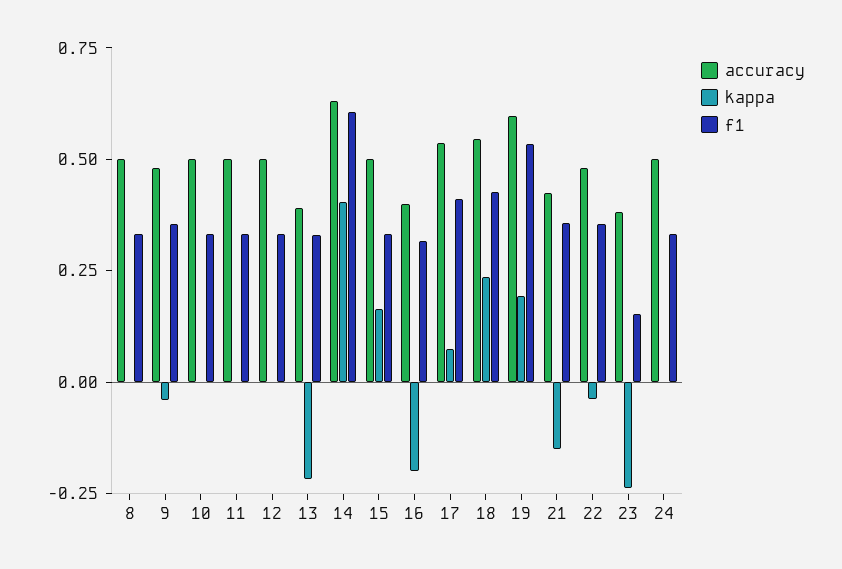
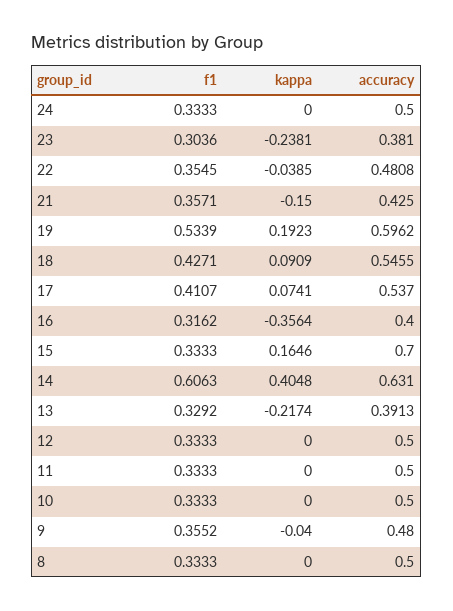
accuracy, 15: 0.5 -> 0.7
kappa, 16: -0.2 -> -0.3564
kappa, 18: 0.25 -> 0.0909
f1, 23: 0.15 -> 0.3036

